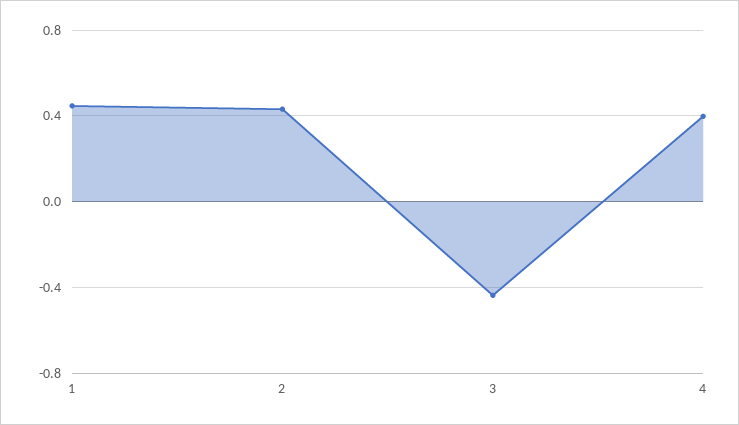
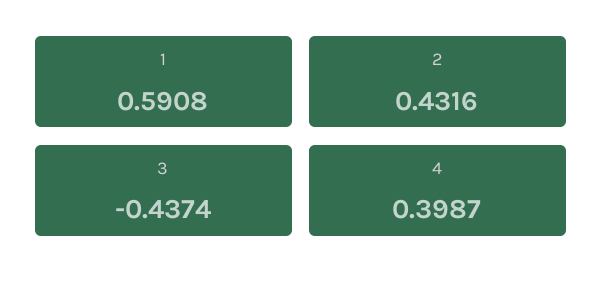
1: 0.45 -> 0.5908

